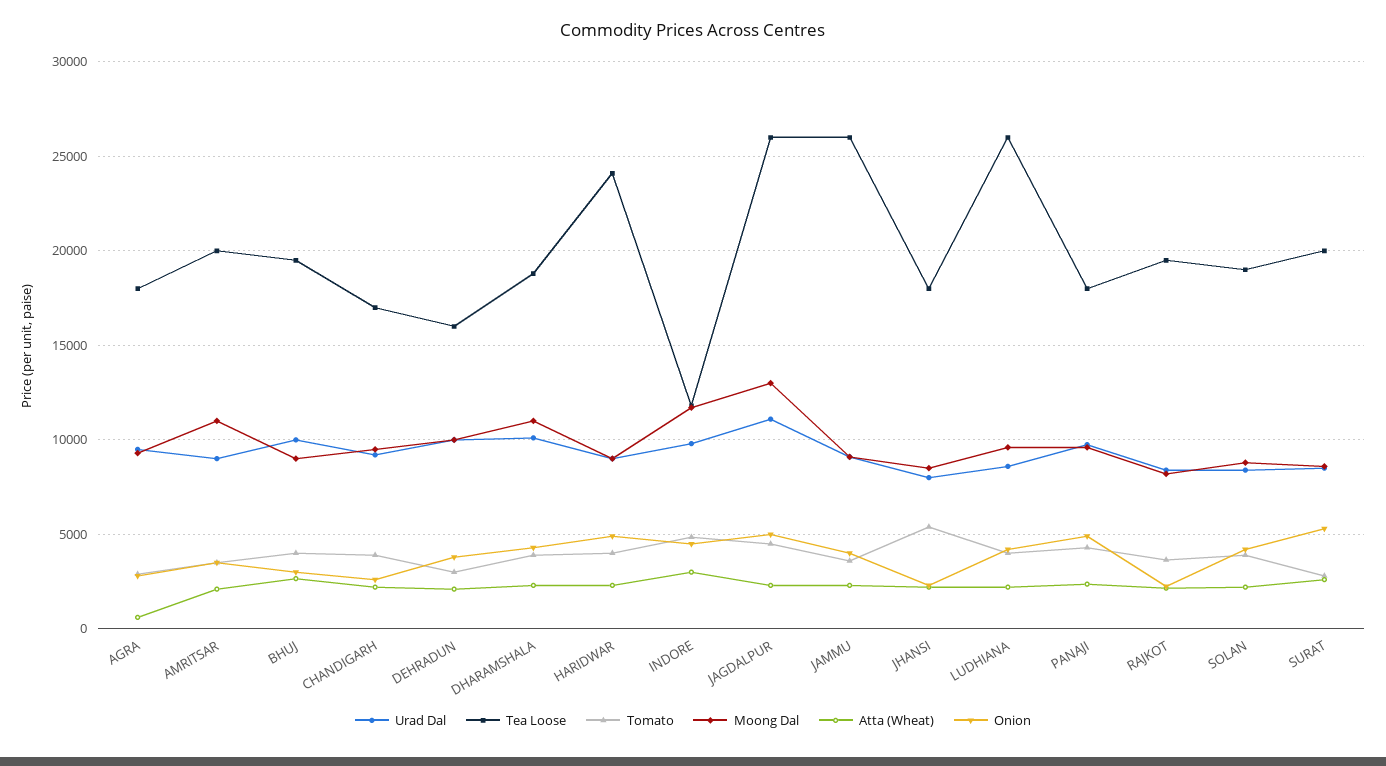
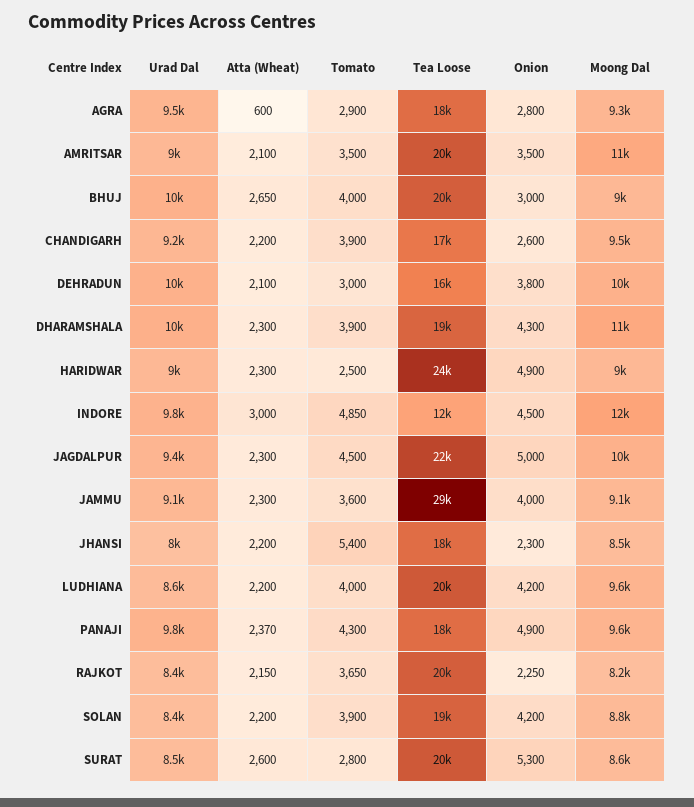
Tomato, HARIDWAR: 4000 -> 2500
Urad Dal, JAGDALPUR: 11000 -> 9400
Tea Loose, JAGDALPUR: 26000 -> 22000
Moong Dal, JAGDALPUR: 13000 -> 10000
Tea Loose, JAMMU: 26000 -> 29000
Tea Loose, LUDHIANA: 26000 -> 20000

